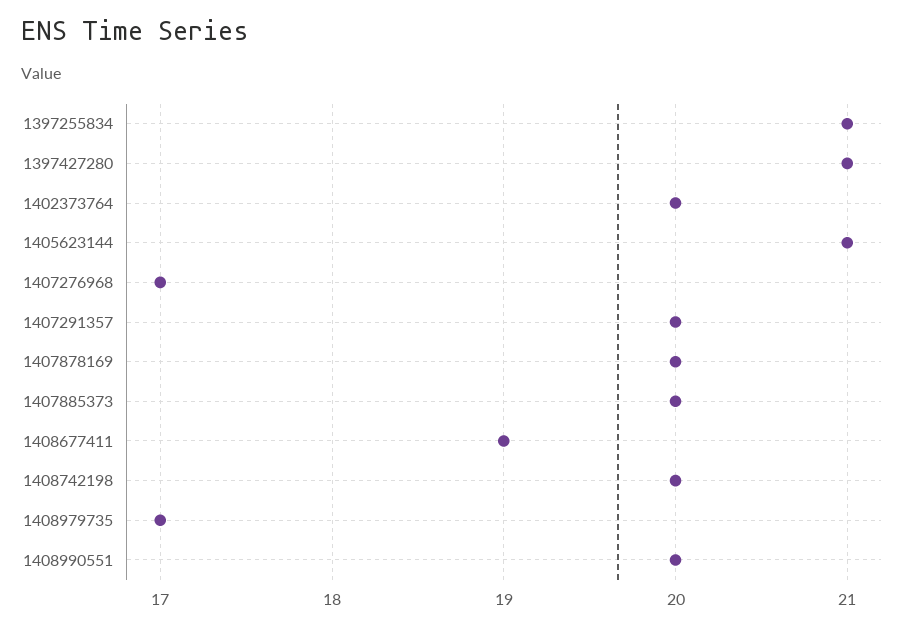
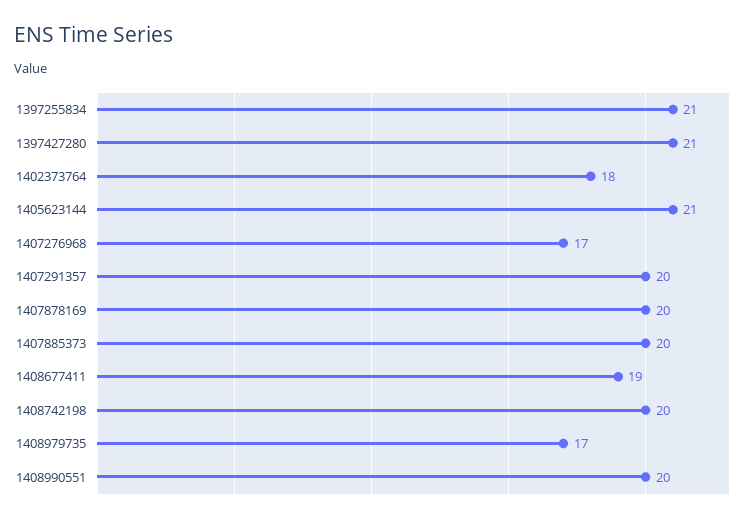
1402373764: 20 -> 18

